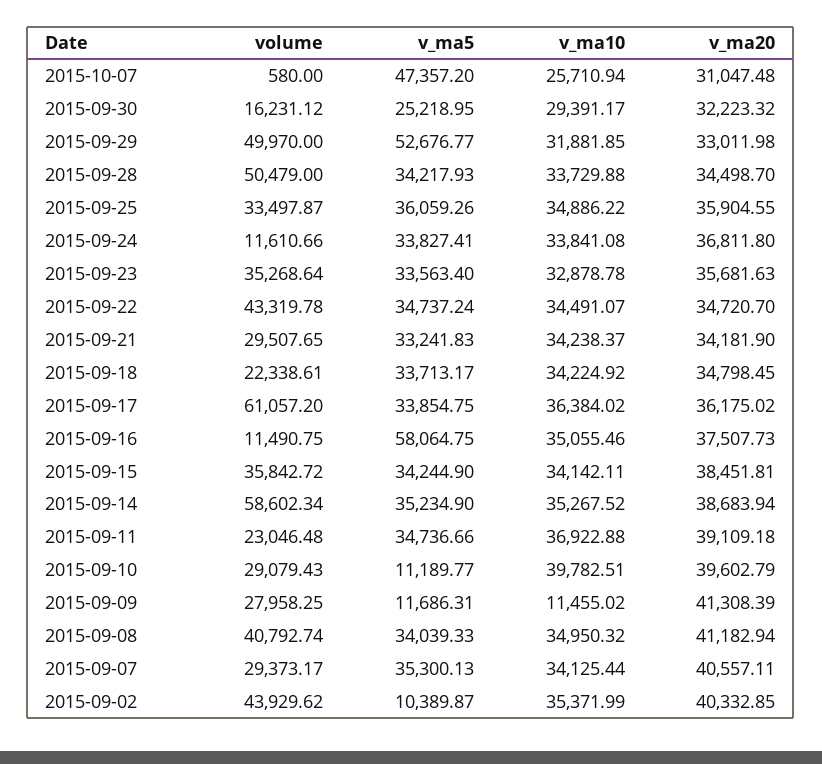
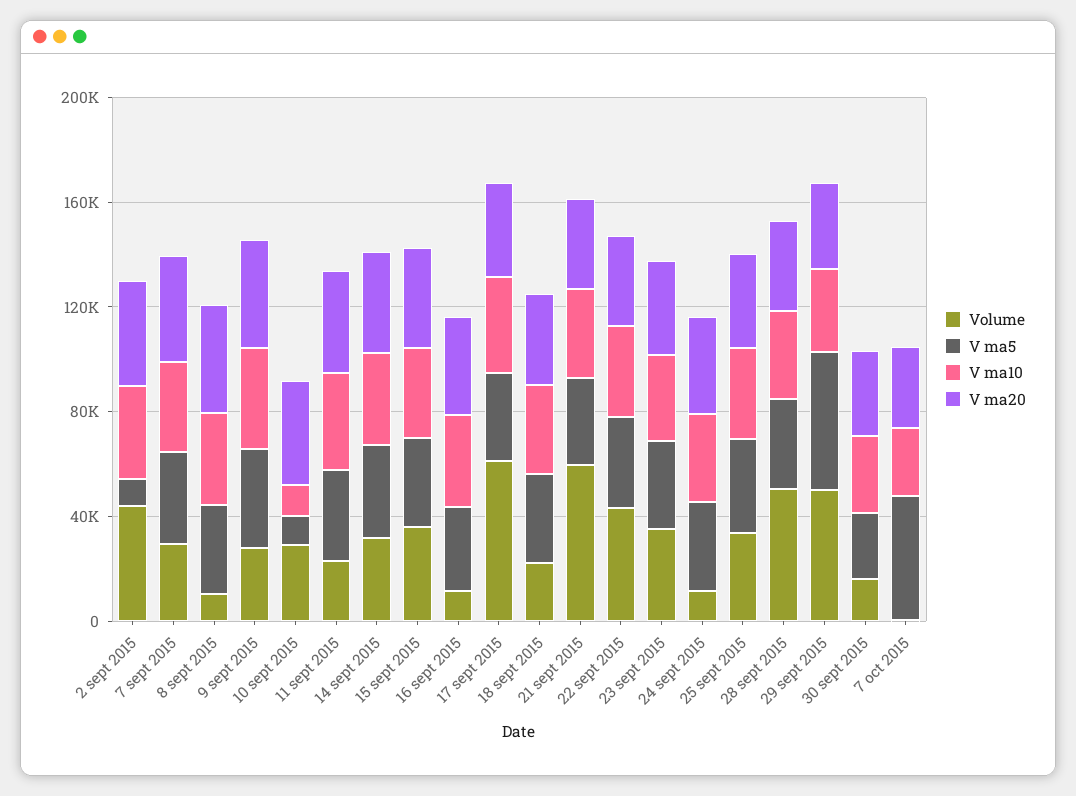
volume, 2015-09-21: 29507.65 -> 60000
v_ma5, 2015-09-16: 58064.75 -> 30000
volume, 2015-09-14: 58602.34 -> 30000
v_ma10, 2015-09-10: 39782.51 -> 10000
v_ma5, 2015-09-09: 11686.31 -> 40000
v_ma10, 2015-09-09: 11455.02 -> 40000
volume, 2015-09-08: 40792.74 -> 10000

